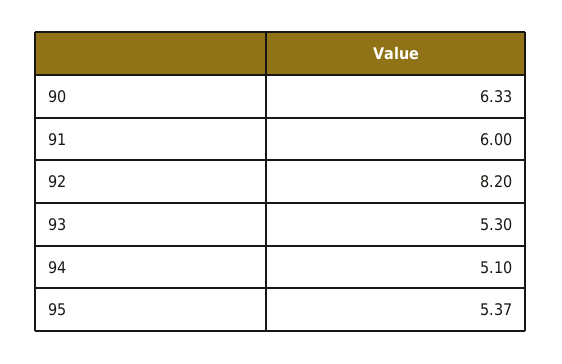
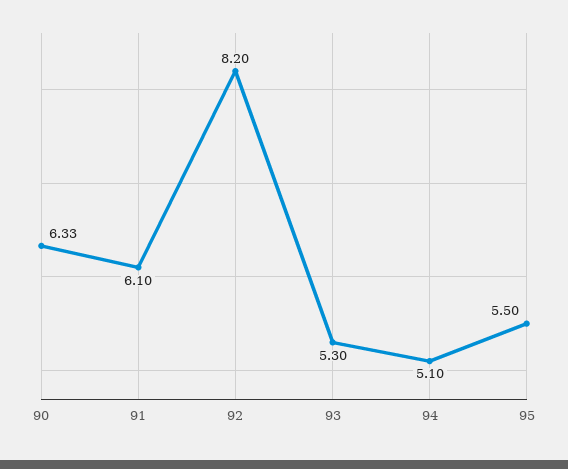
91: 6 -> 6.1
95: 5.37 -> 5.5

